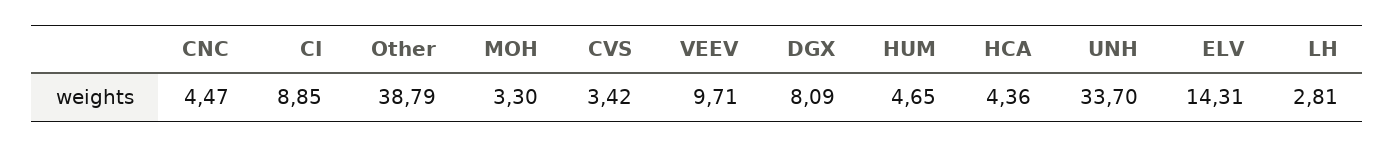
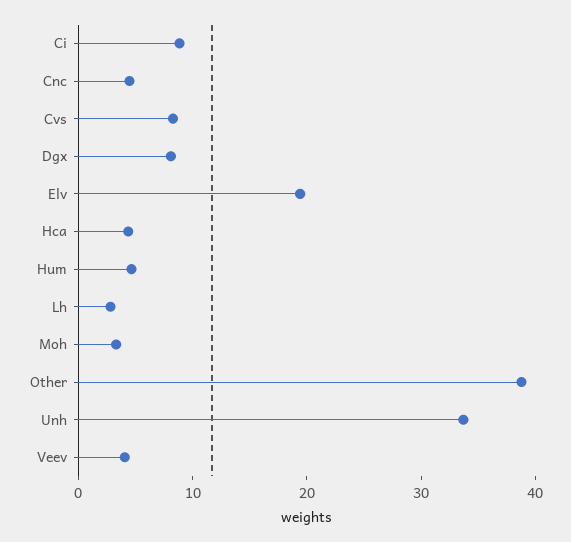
CVS: 3.42 -> 8
VEEV: 9.71 -> 4
ELV: 14.31 -> 20

